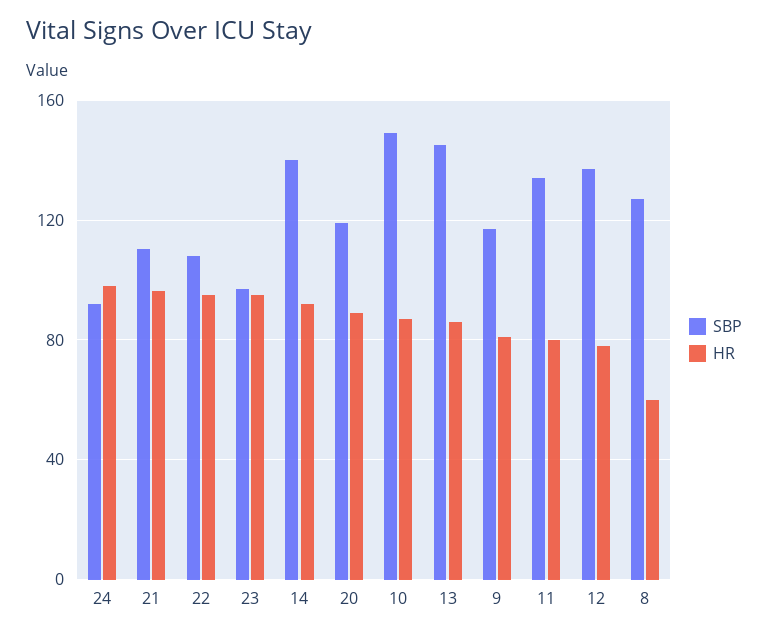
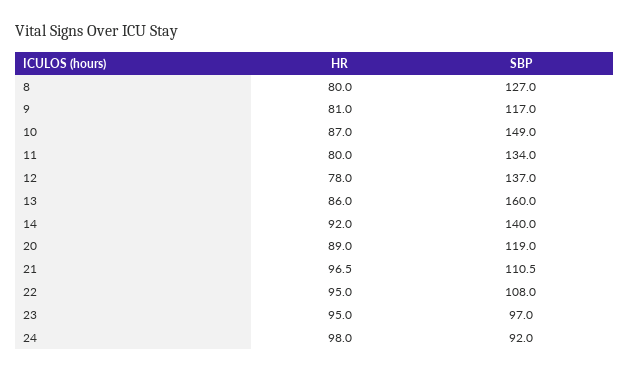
SBP, 13: 145 -> 160
HR, 8: 60 -> 80

